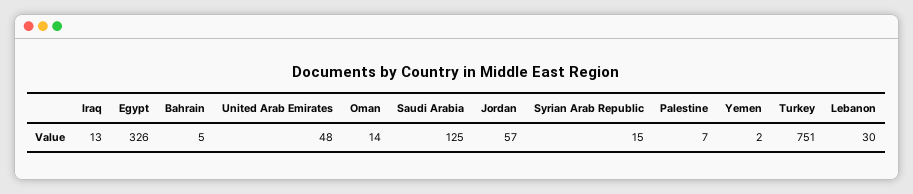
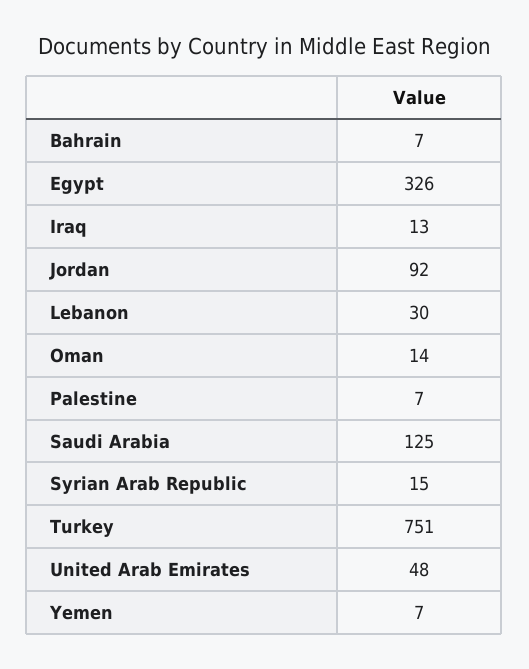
Bahrain: 5 -> 7
Jordan: 57 -> 92
Yemen: 2 -> 7

